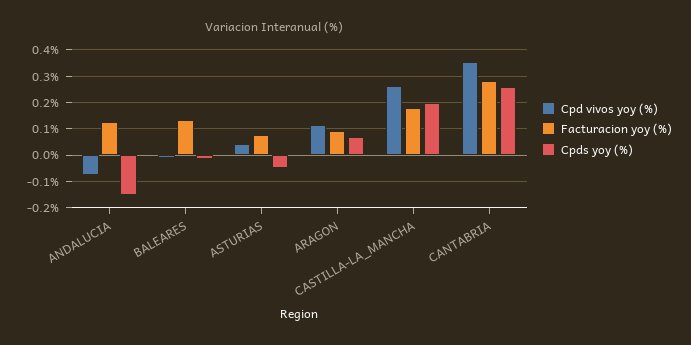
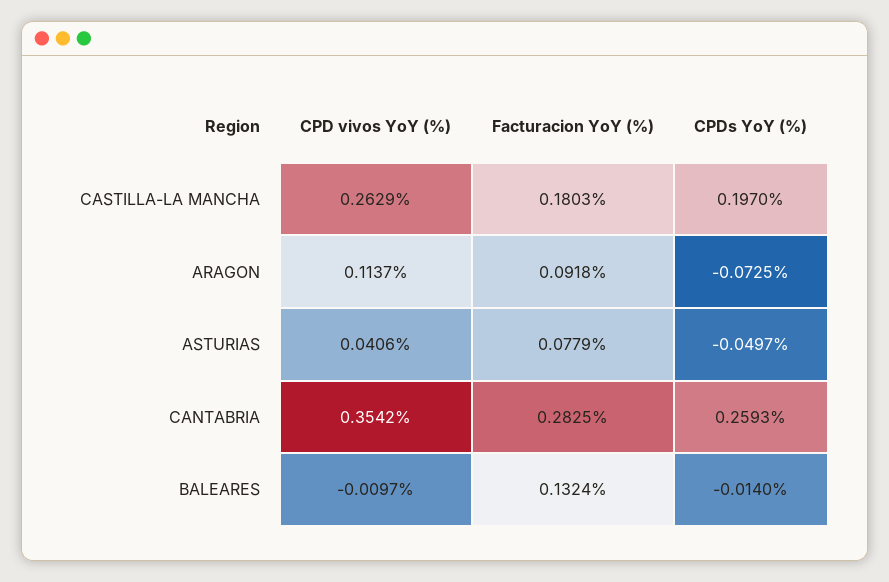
Cpd vivos yoy (%), ANDALUCIA: -0.075 -> none
Facturacion yoy (%), ANDALUCIA: 0.125 -> none
Cpds yoy (%), ANDALUCIA: -0.15 -> none
Cpds yoy (%), ARAGON: 0.075 -> -0.0725

